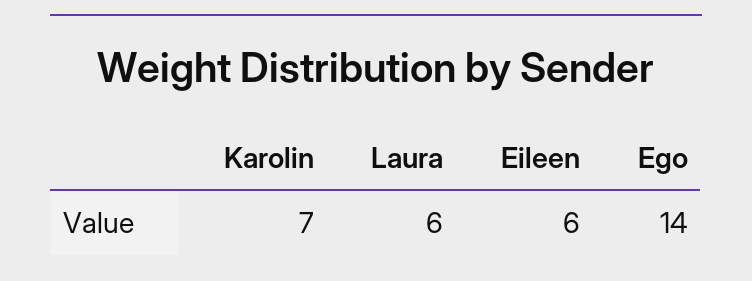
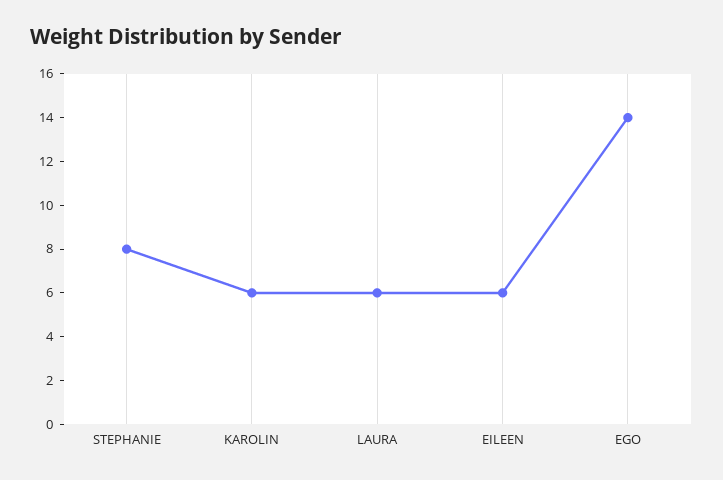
Karolin: 7 -> 6
STEPHANIE: none -> 8

